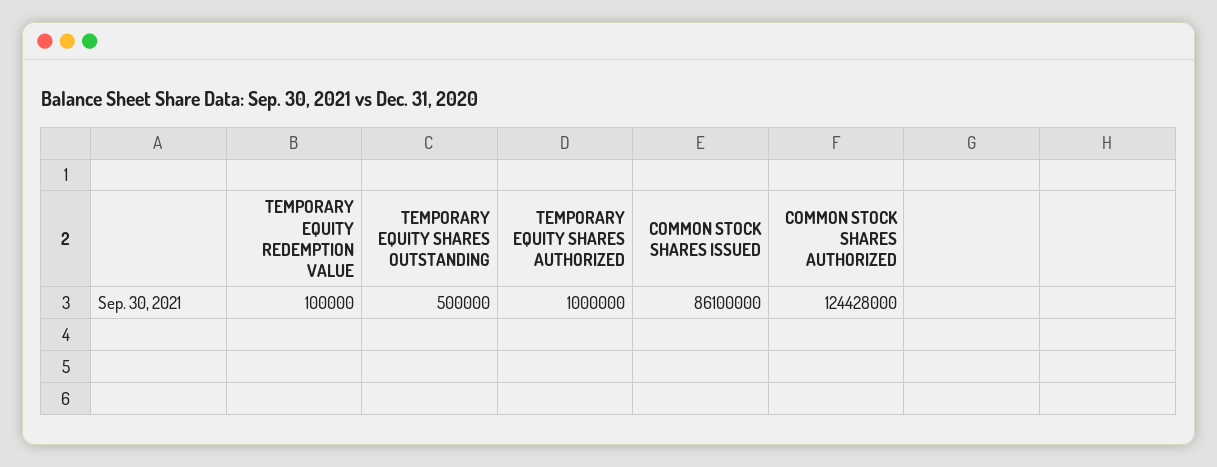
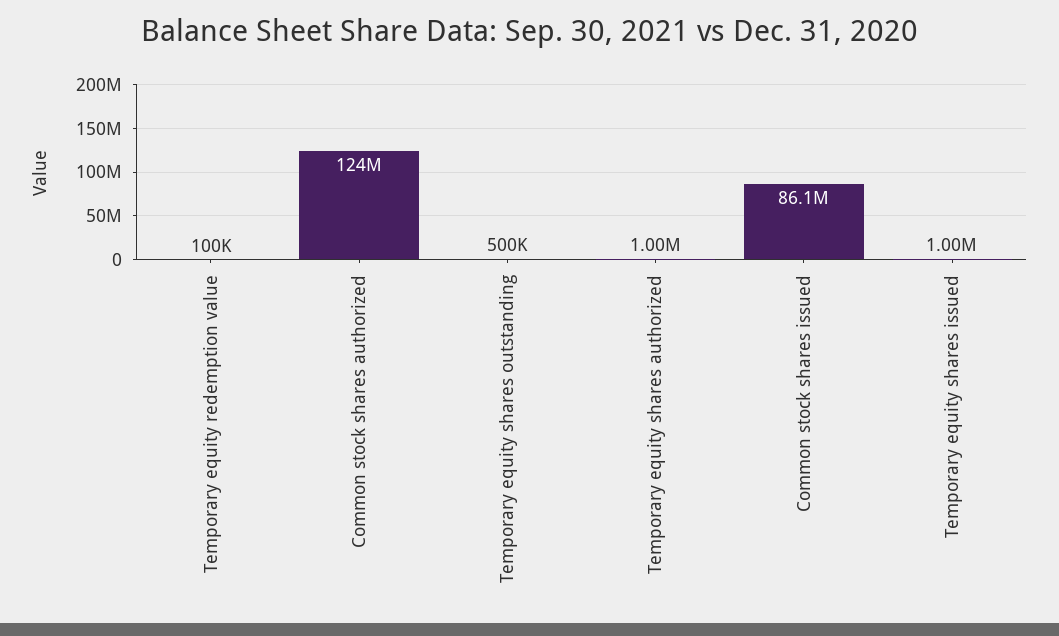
Temporary equity shares issued: none -> 1000000

